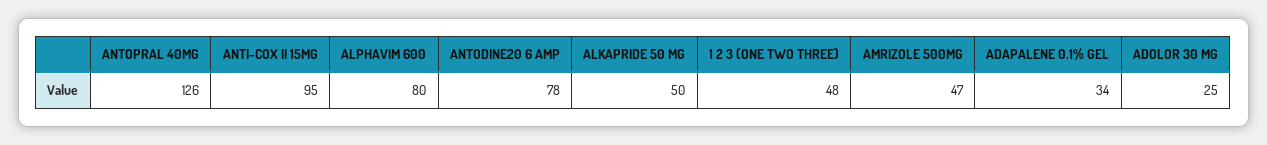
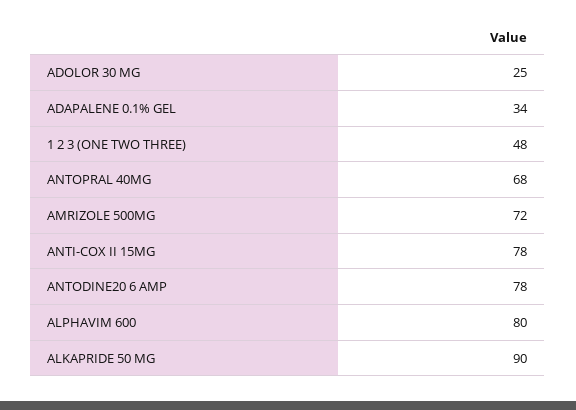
ANTOPRAL 40MG: 126 -> 68
ANTI-COX II 15MG: 95 -> 78
ALKAPRIDE 50 MG: 50 -> 90
AMRIZOLE 500MG: 47 -> 72

